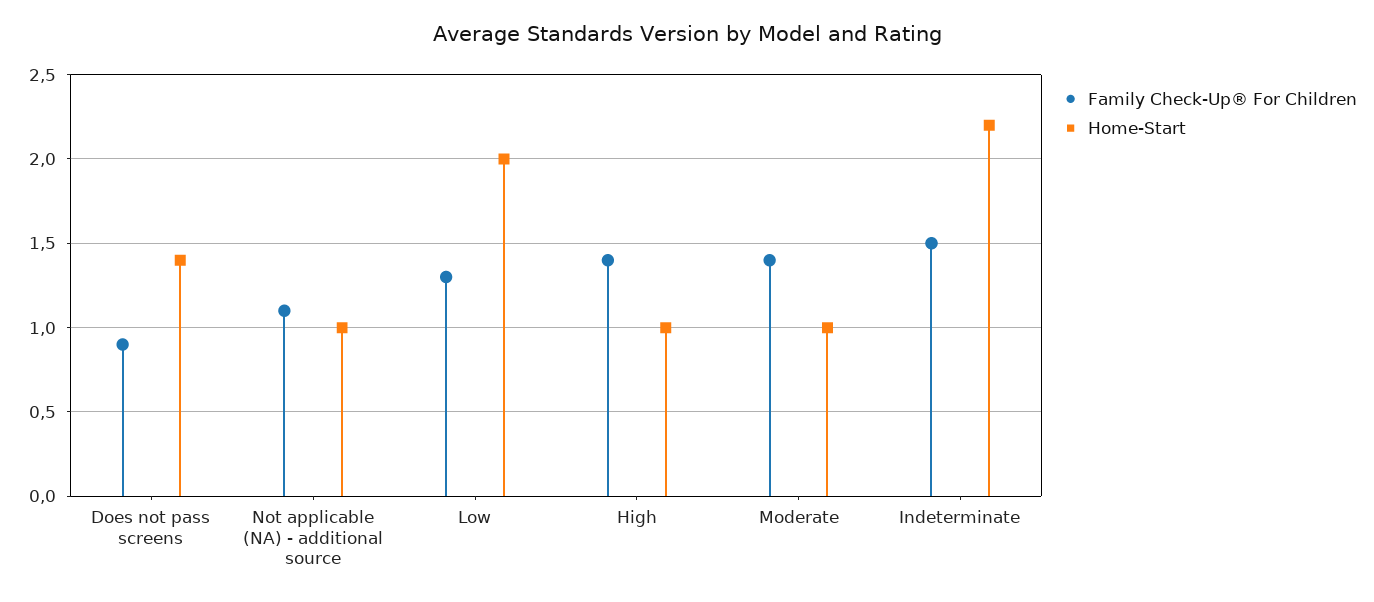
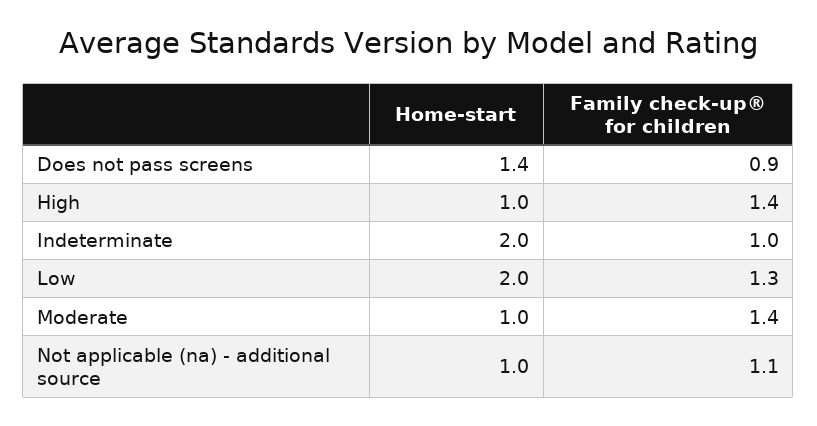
Family Check-Up® For Children, Indeterminate: 1.5 -> 1
Home-Start, Indeterminate: 2.2 -> 2

